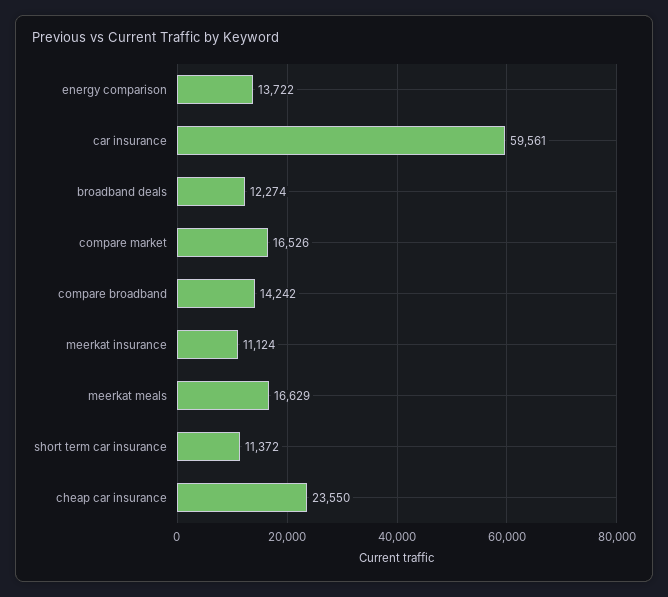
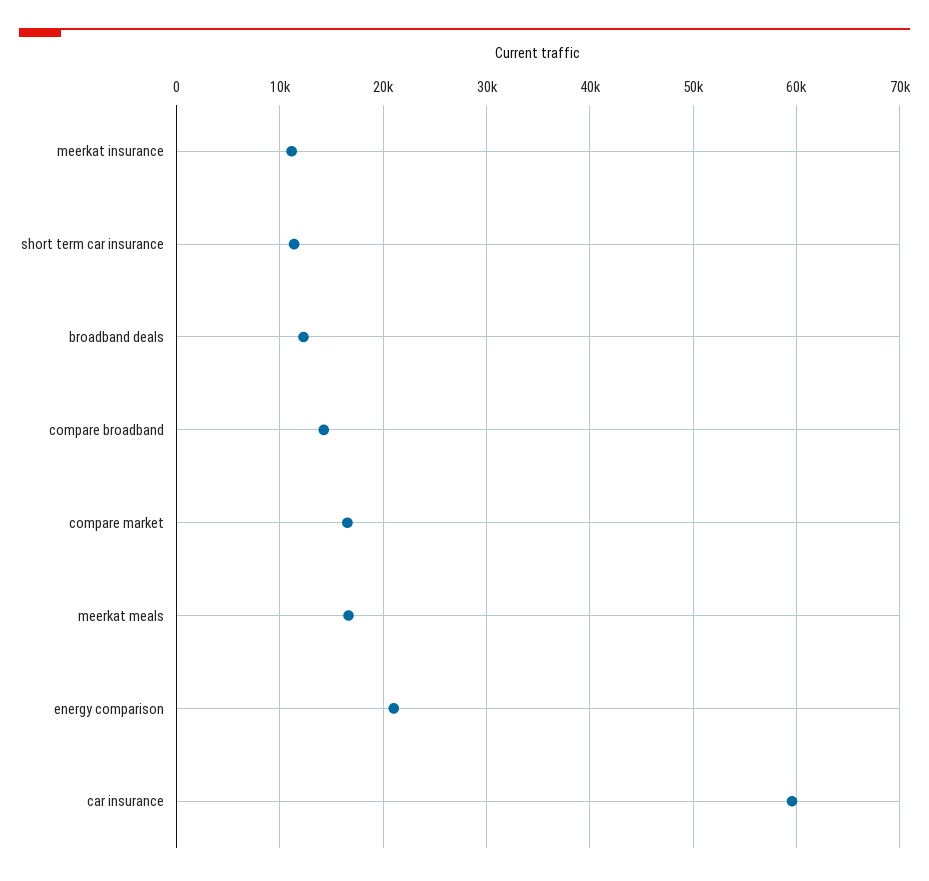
energy comparison: 13722 -> 21000
cheap car insurance: 23550 -> none

